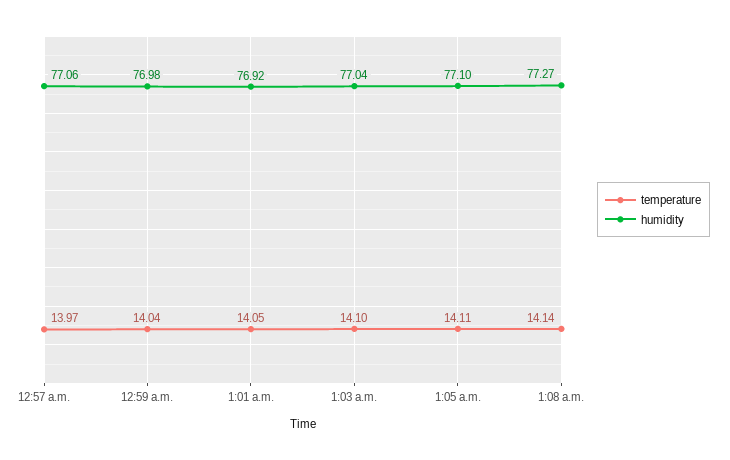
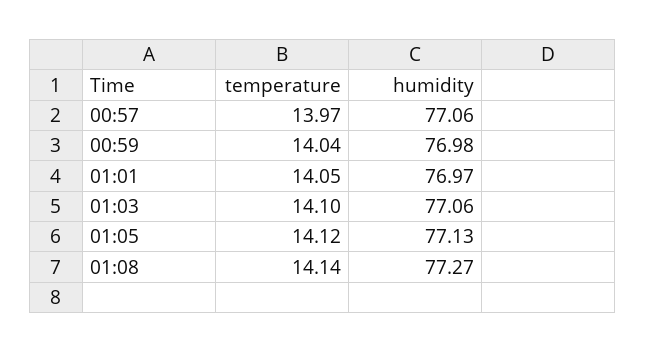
humidity, 1:01 a.m.: 76.92 -> 76.97
humidity, 1:03 a.m.: 77.04 -> 77.06
temperature, 1:05 a.m.: 14.11 -> 14.12
humidity, 1:05 a.m.: 77.1 -> 77.13

